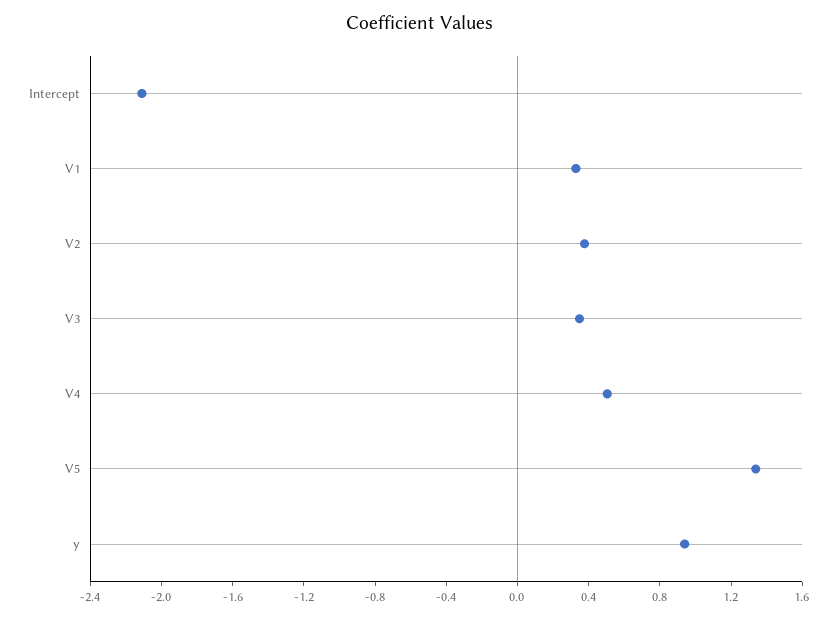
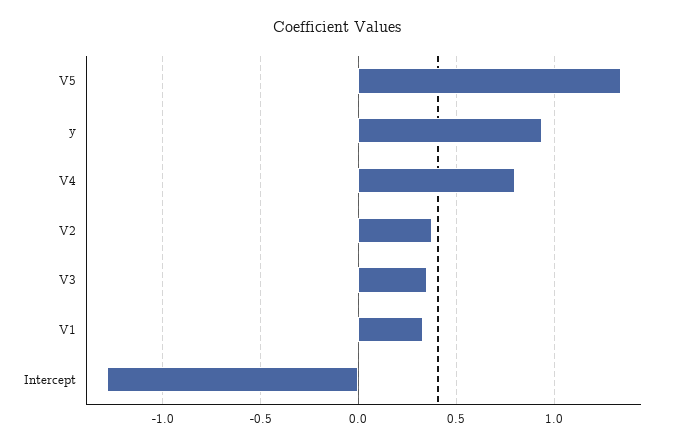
Intercept: -2.1 -> -1.3
V4: 0.5 -> 0.8

